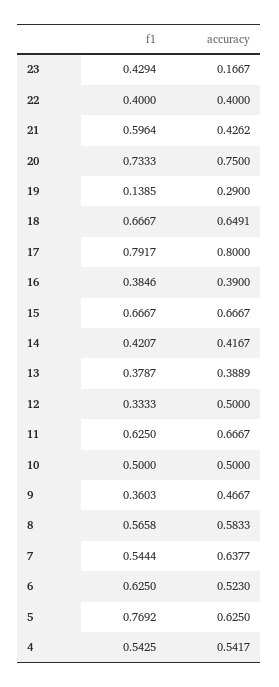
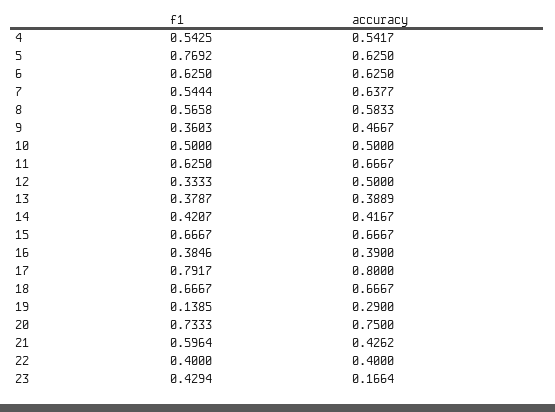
accuracy, 23: 0.1667 -> 0.1664
accuracy, 18: 0.6491 -> 0.6667
accuracy, 6: 0.523 -> 0.625

